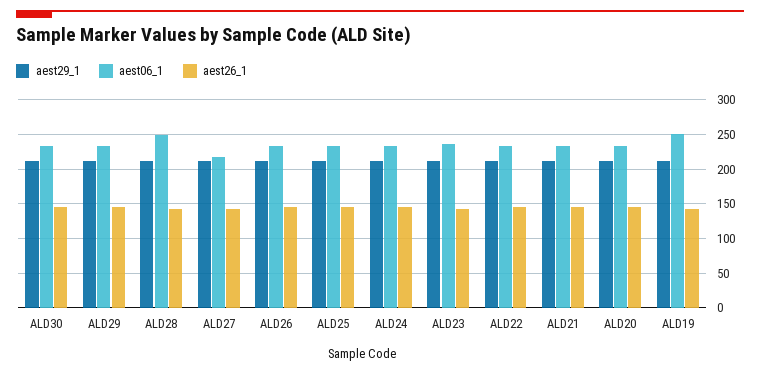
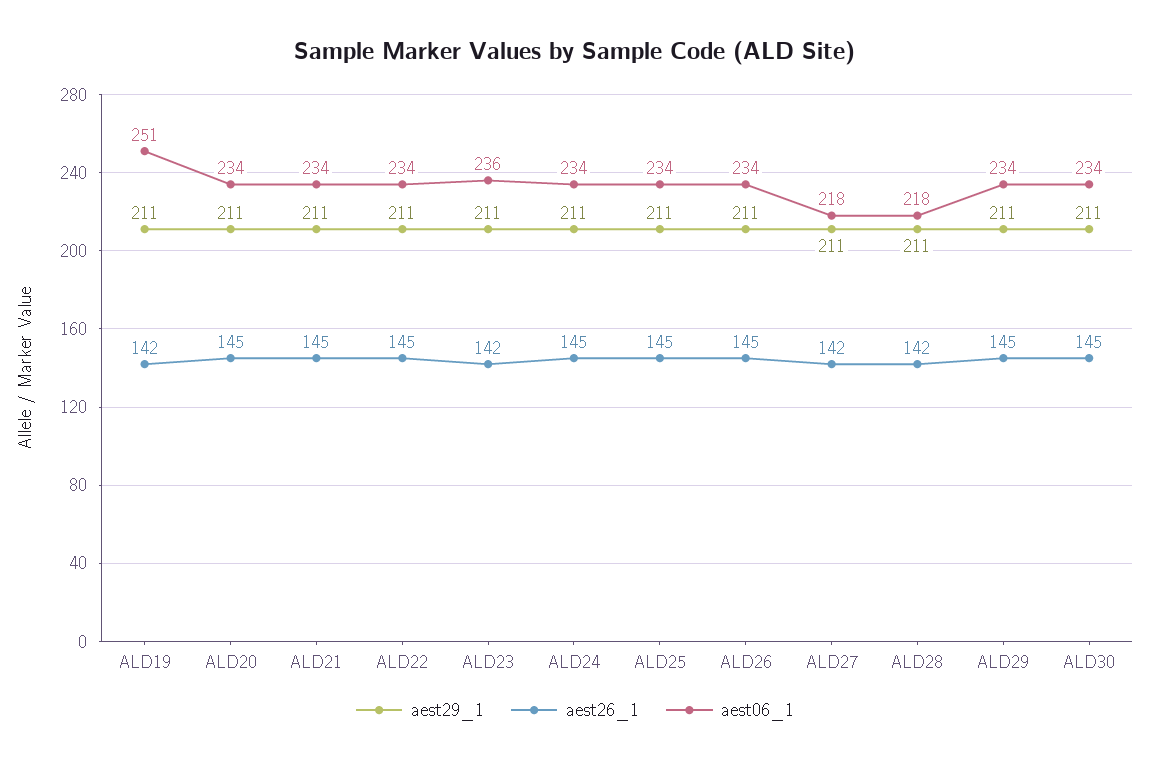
aest06_1, ALD28: 250 -> 218

